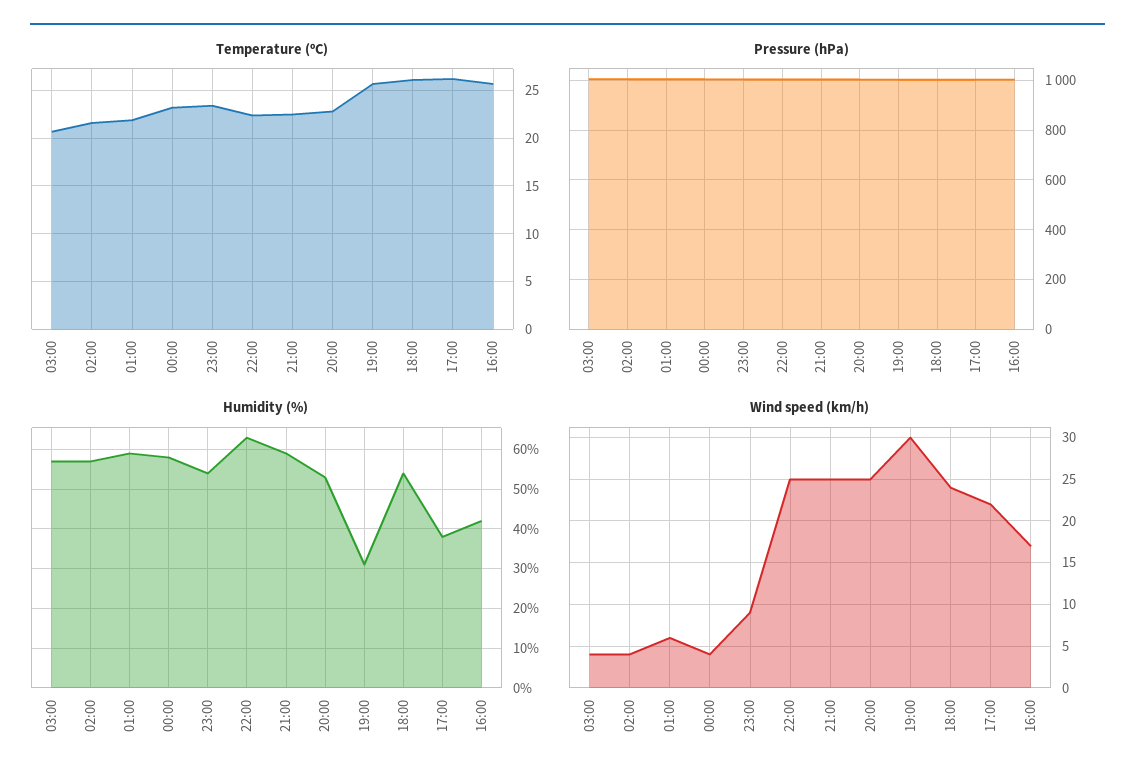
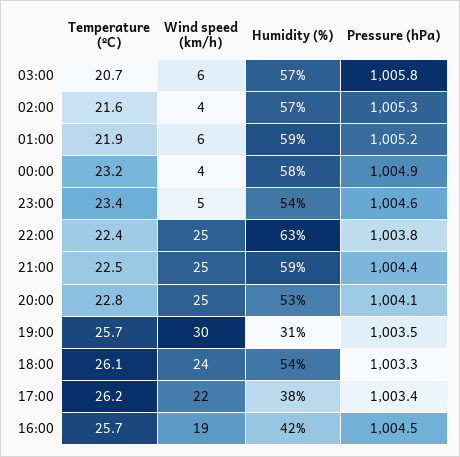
Wind speed (km/h), 03:00: 4 -> 6
Wind speed (km/h), 23:00: 9 -> 5
Wind speed (km/h), 16:00: 17 -> 19

